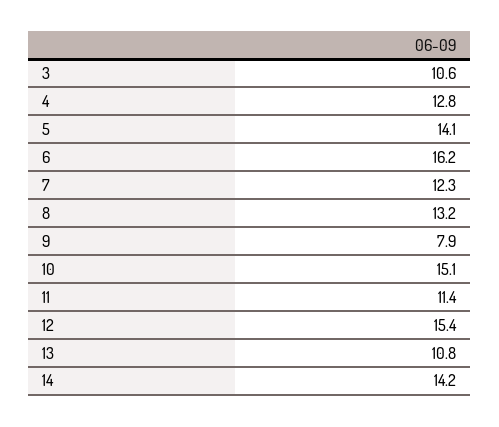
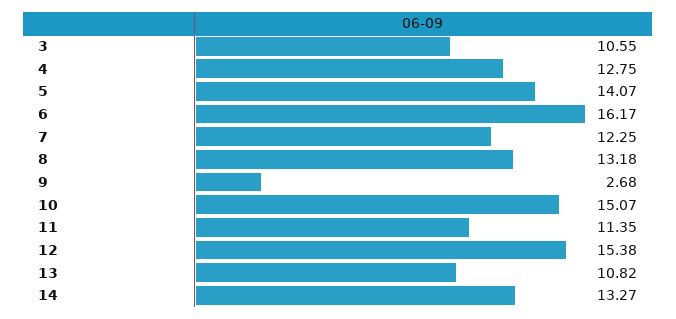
9: 7.9 -> 2.68
14: 14.2 -> 13.27

